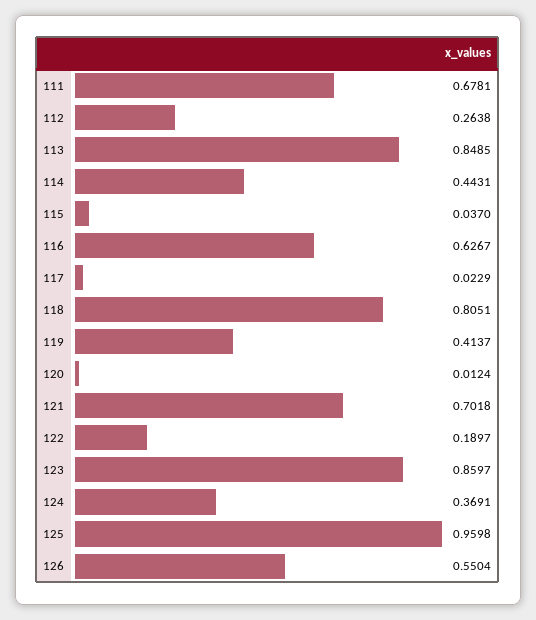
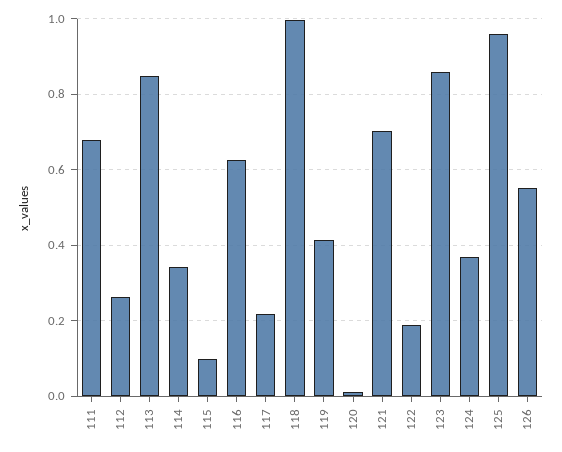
114: 0.4431 -> 0.34
115: 0.037 -> 0.1
117: 0.0229 -> 0.22
118: 0.8051 -> 1

